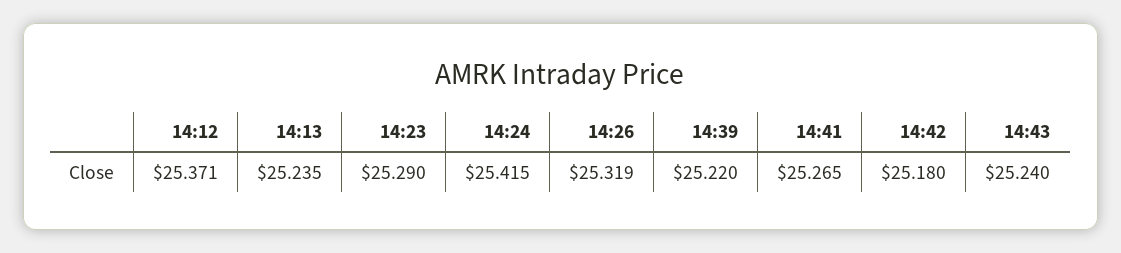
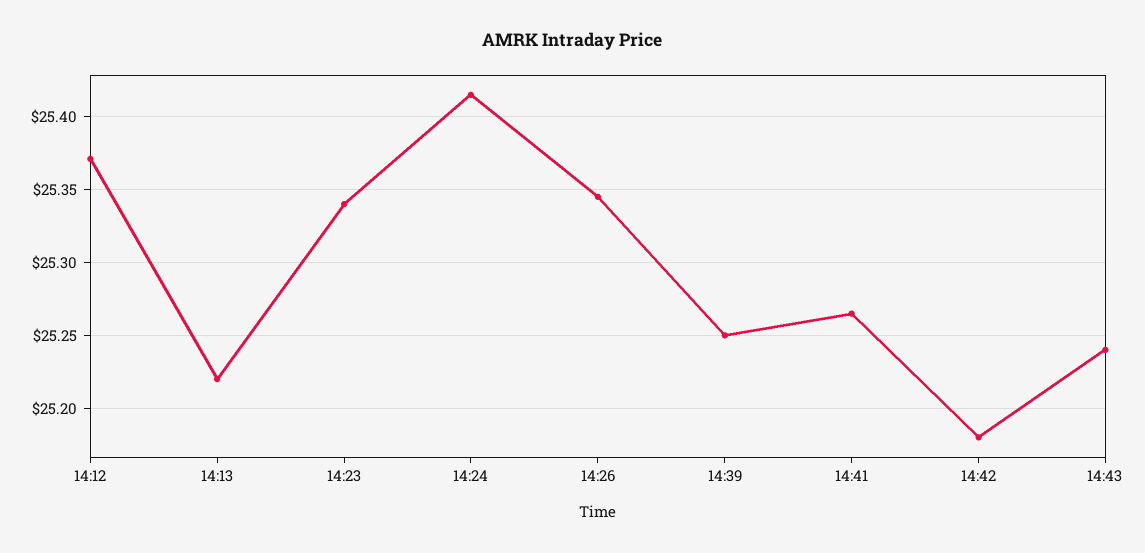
14:13: 25.235 -> 25.22
14:23: 25.29 -> 25.34
14:26: 25.319 -> 25.345
14:39: 25.22 -> 25.25

